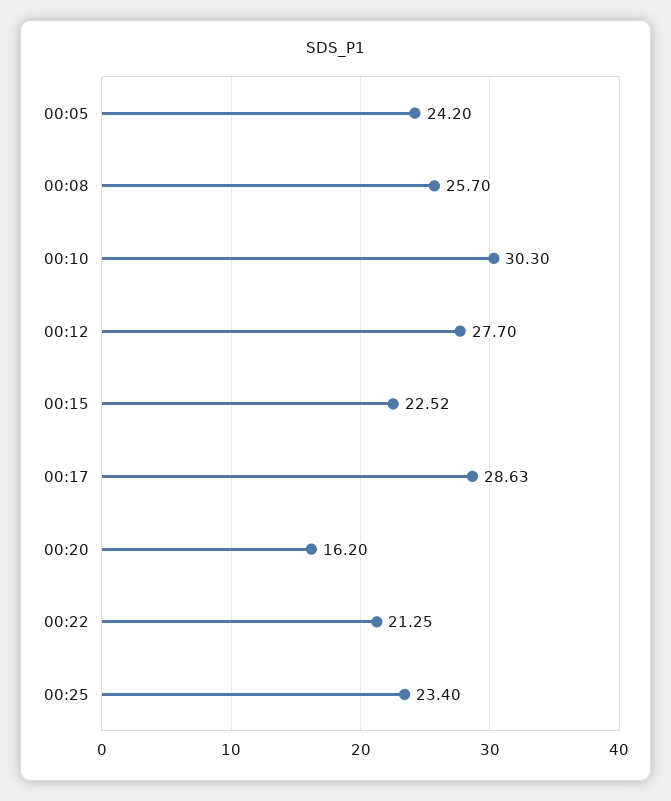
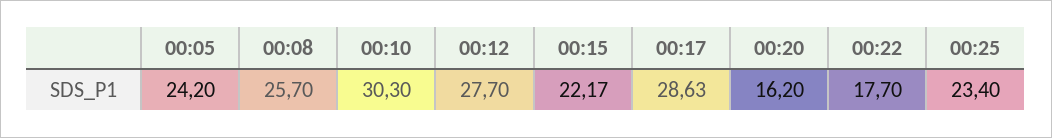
00:15: 22.52 -> 22.17
00:22: 21.25 -> 17.7

